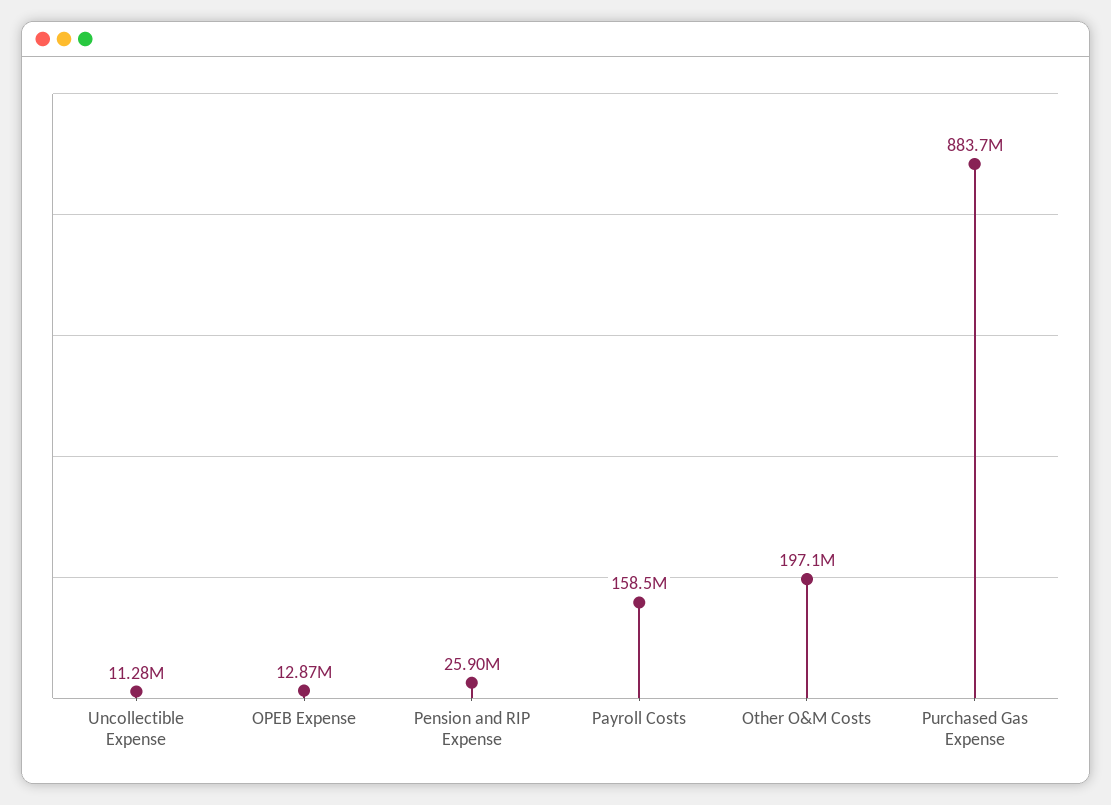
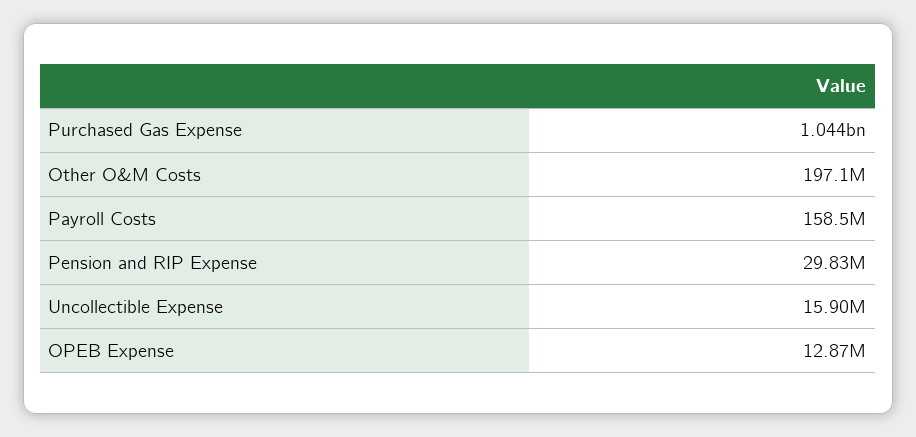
Uncollectible Expense: 11280000 -> 15900000
Pension and RIP Expense: 25900000 -> 29830000
Purchased Gas Expense: 883700000 -> 1044000000

